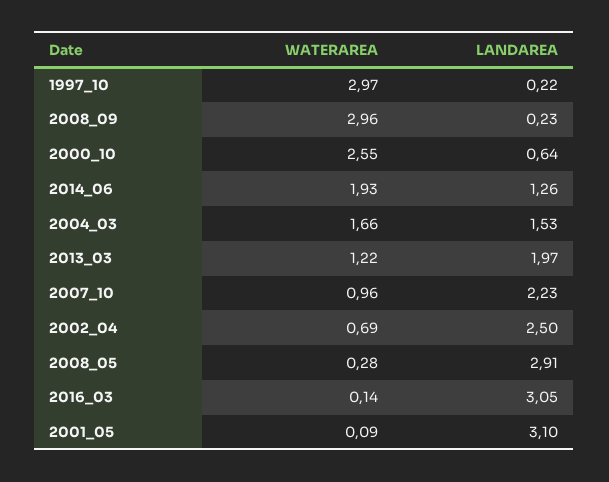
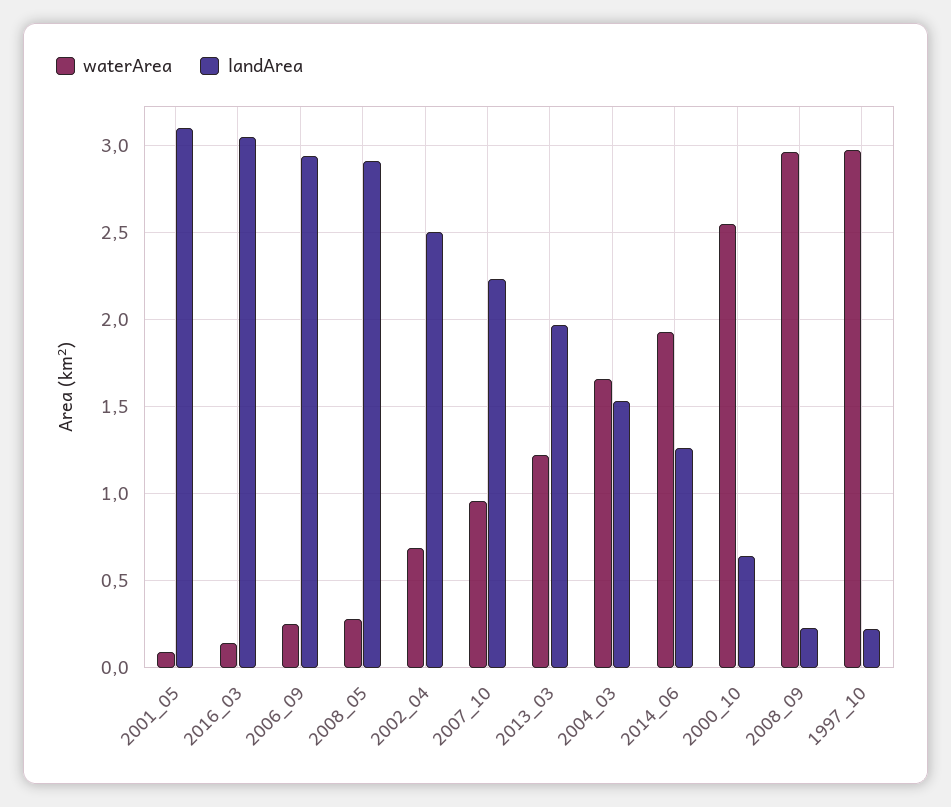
WATERAREA, 2006_09: none -> 0.25
LANDAREA, 2006_09: none -> 2.95

